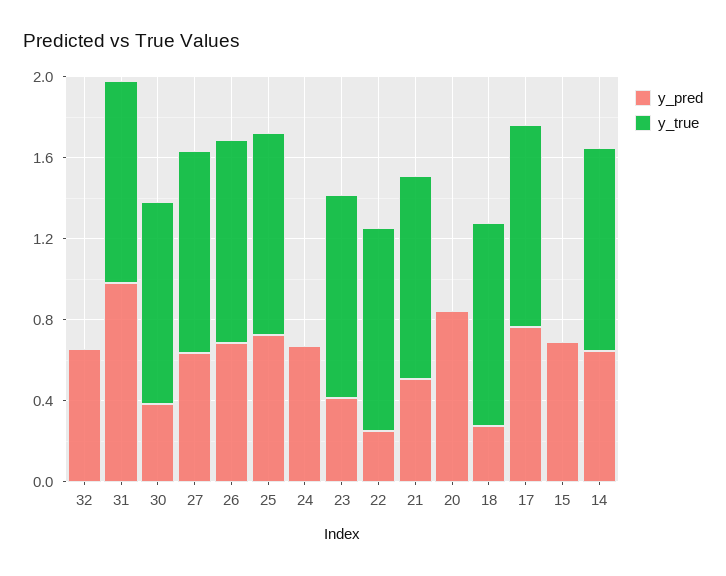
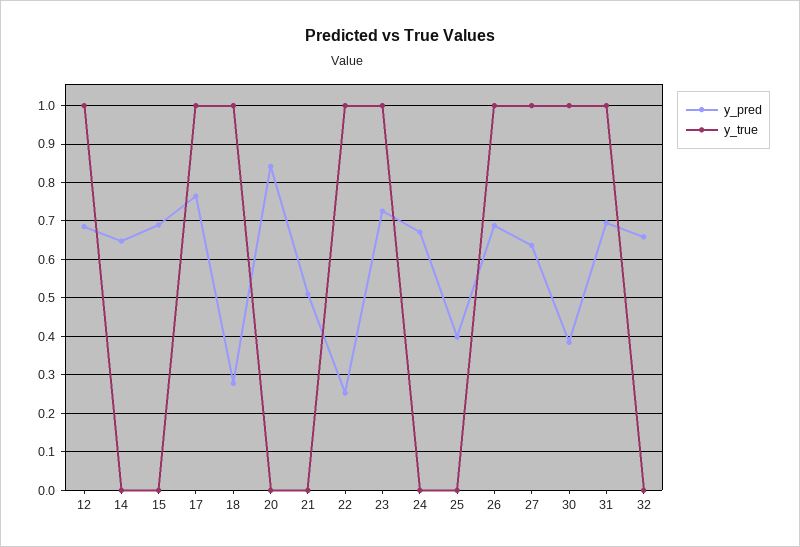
y_pred, 31: 1 -> 0.7
y_pred, 25: 0.7 -> 0.4
y_true, 25: 1 -> 0
y_pred, 23: 0.4 -> 0.72
y_true, 21: 1 -> 0
y_true, 14: 1 -> 0
y_pred, 12: none -> 0.68
y_true, 12: none -> 1

